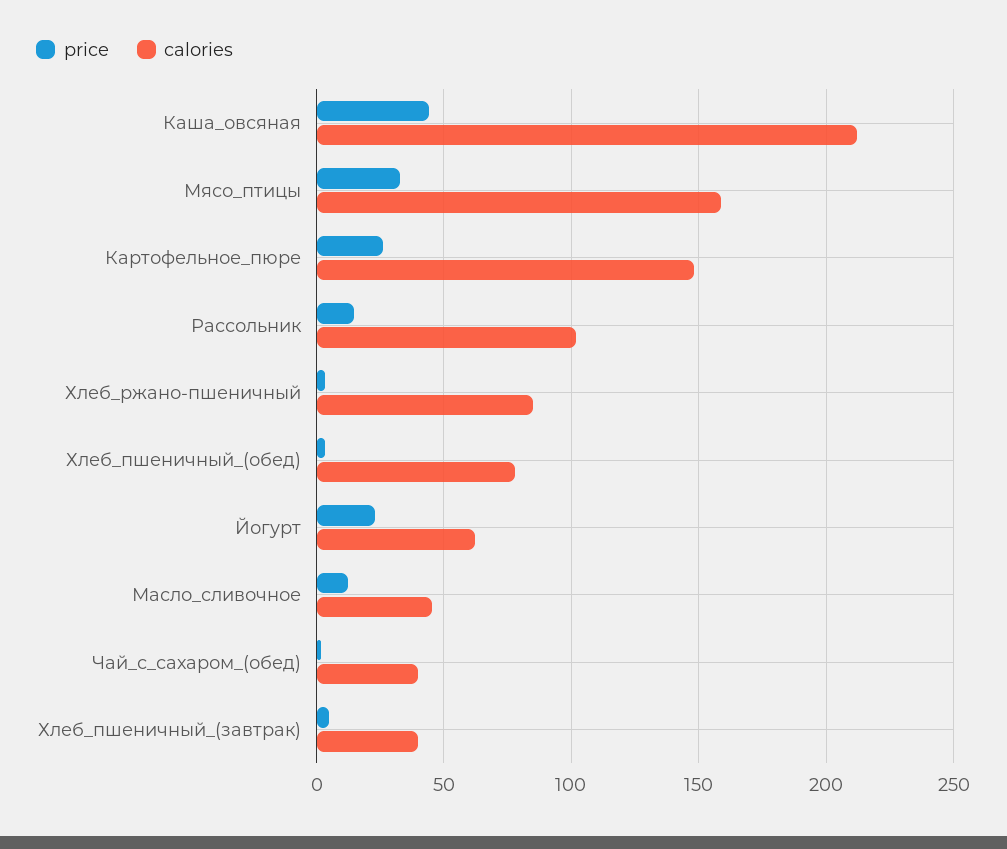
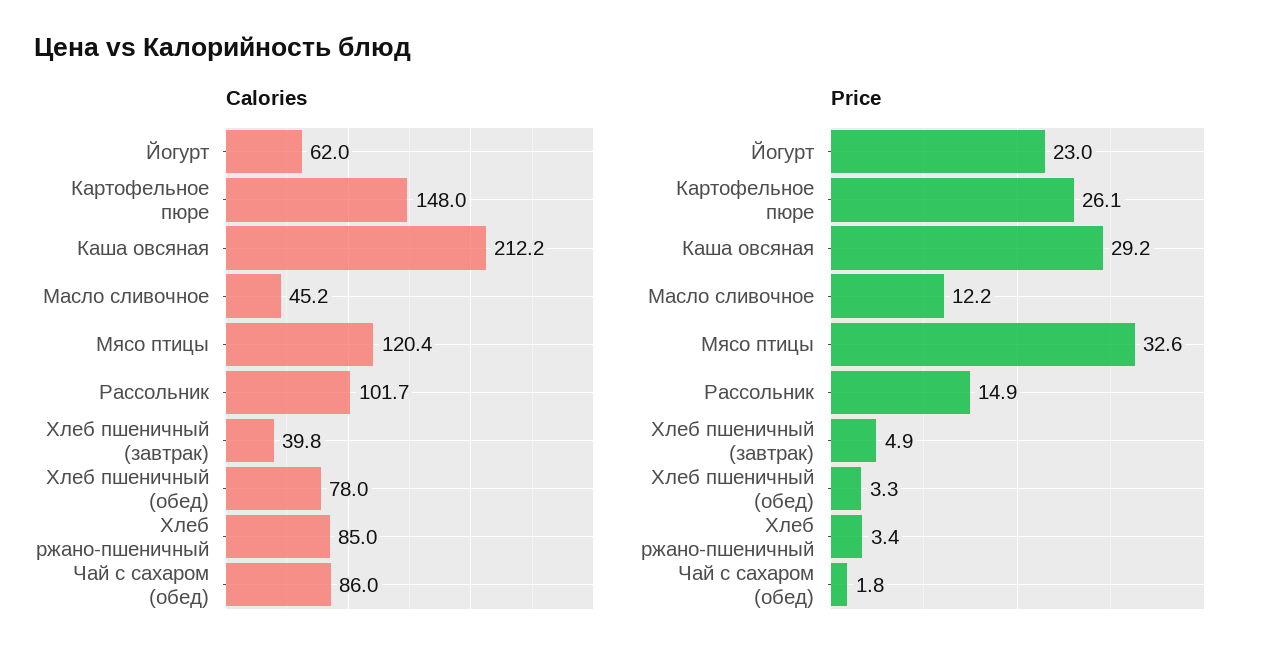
price, Каша_овсяная: 45 -> 29.2
calories, Мясо_птицы: 160 -> 120.4
calories, Чай_с_сахаром_(обед): 40 -> 86

